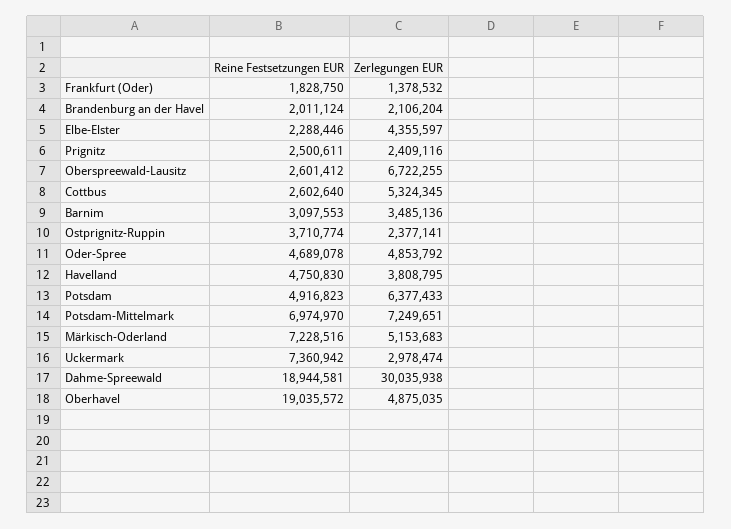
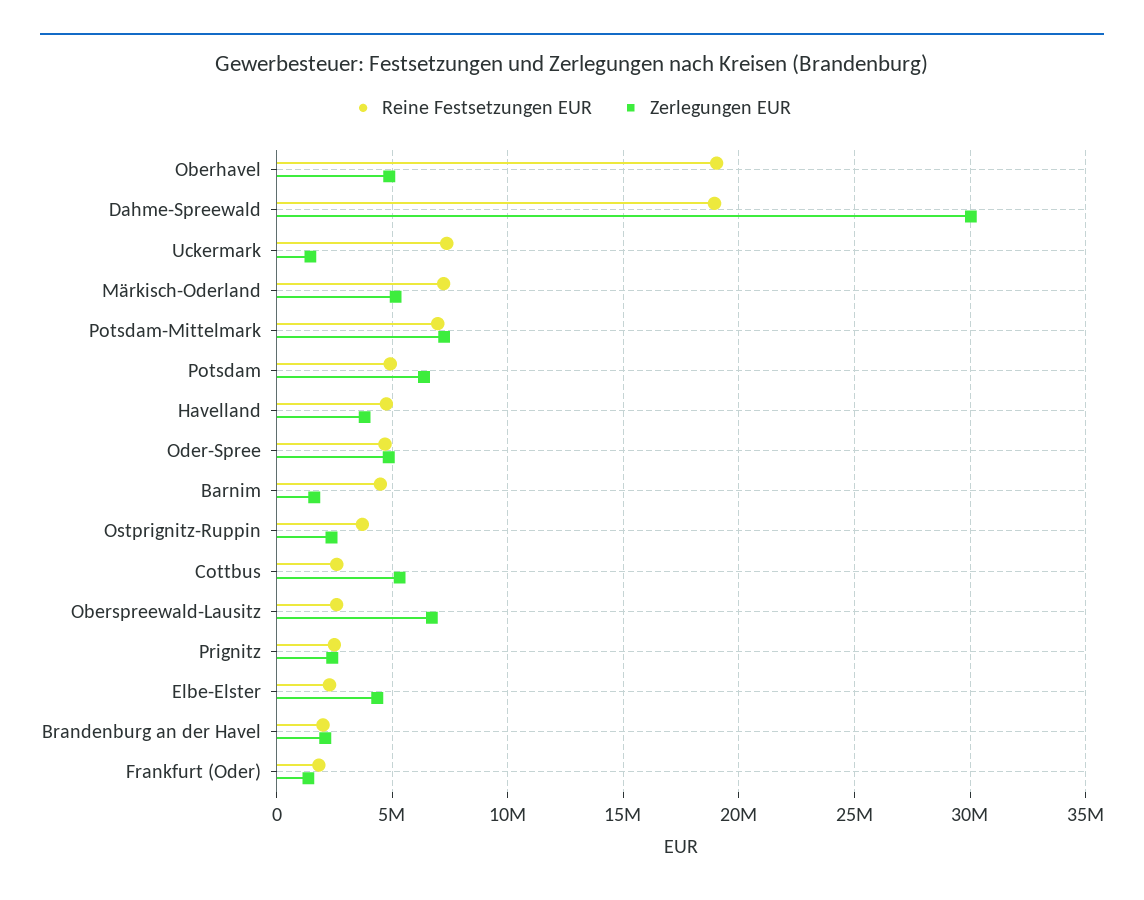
Reine Festsetzungen EUR, Barnim: 3097553 -> 4500000
Zerlegungen EUR, Barnim: 3485136 -> 1500000
Zerlegungen EUR, Uckermark: 2978474 -> 1500000

